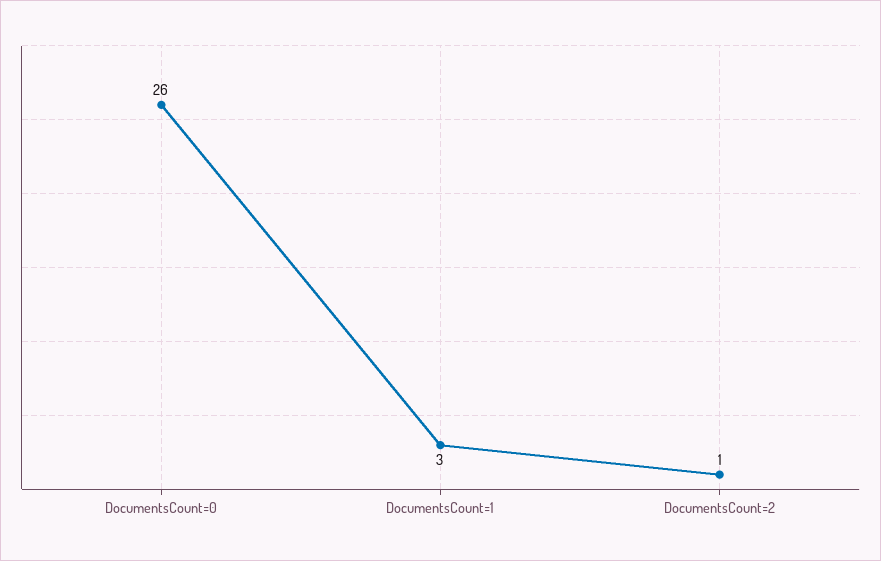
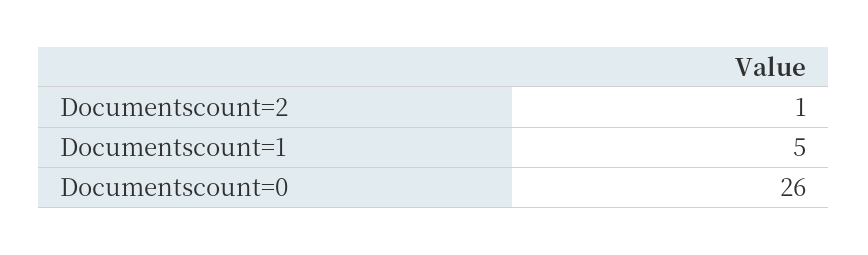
DocumentsCount=1: 3 -> 5

